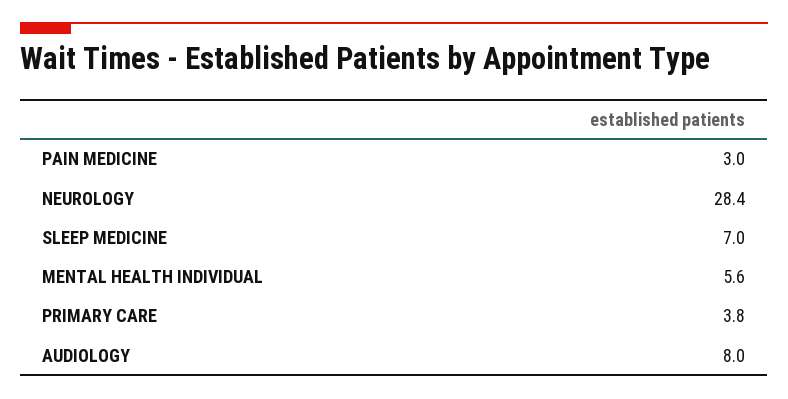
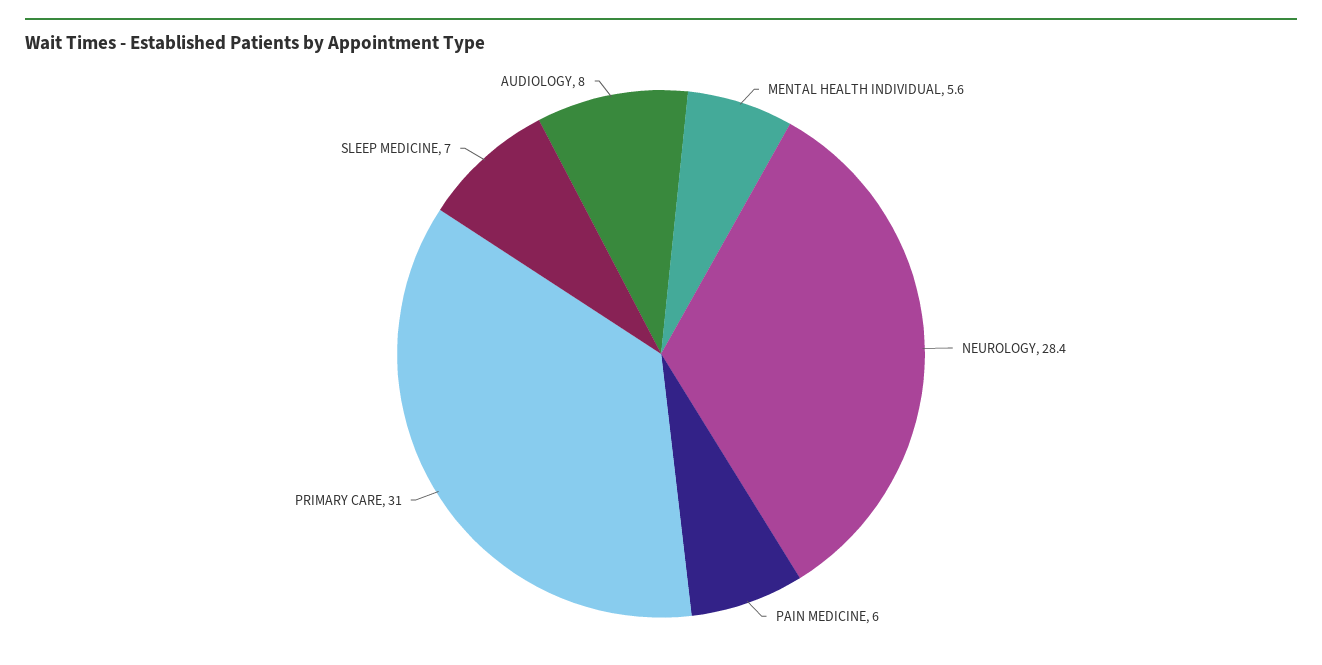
PAIN MEDICINE: 3 -> 6
PRIMARY CARE: 3.8 -> 31

